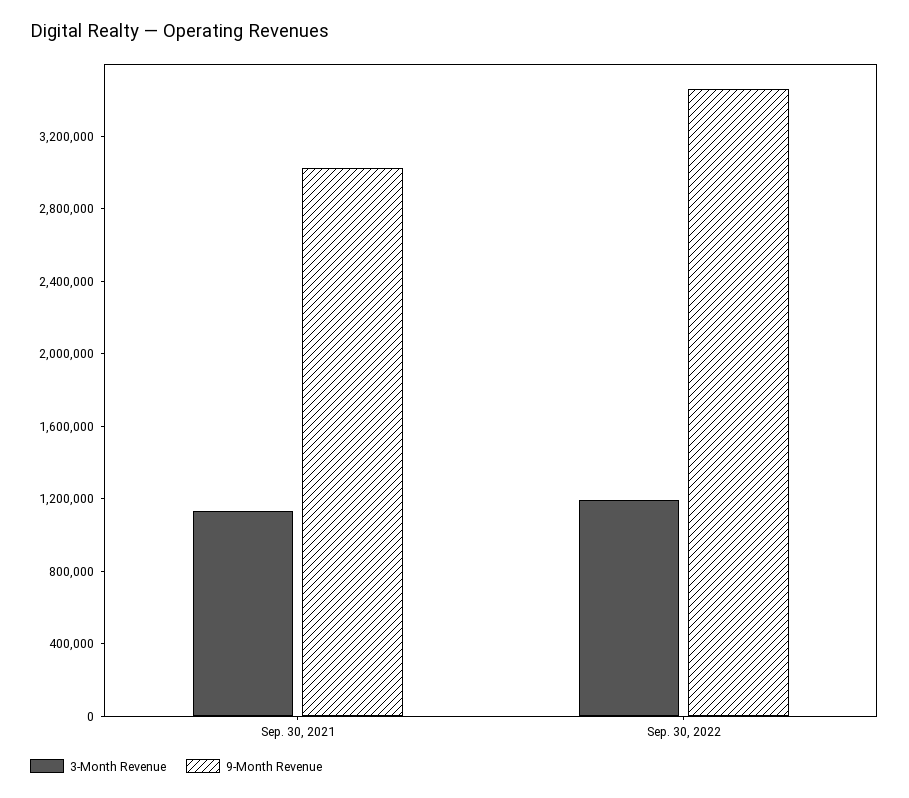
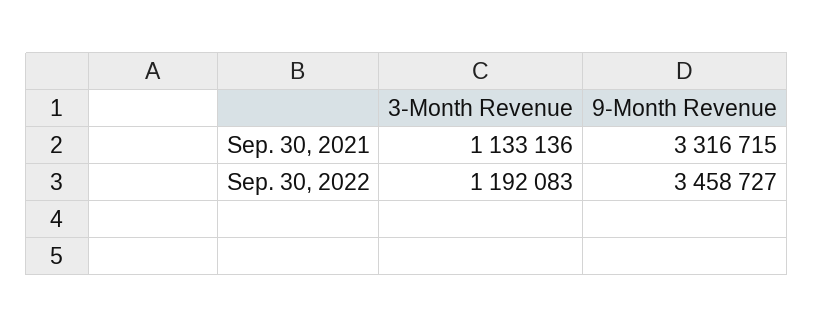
9-Month Revenue, Sep. 30, 2021: 3000000 -> 3316715

